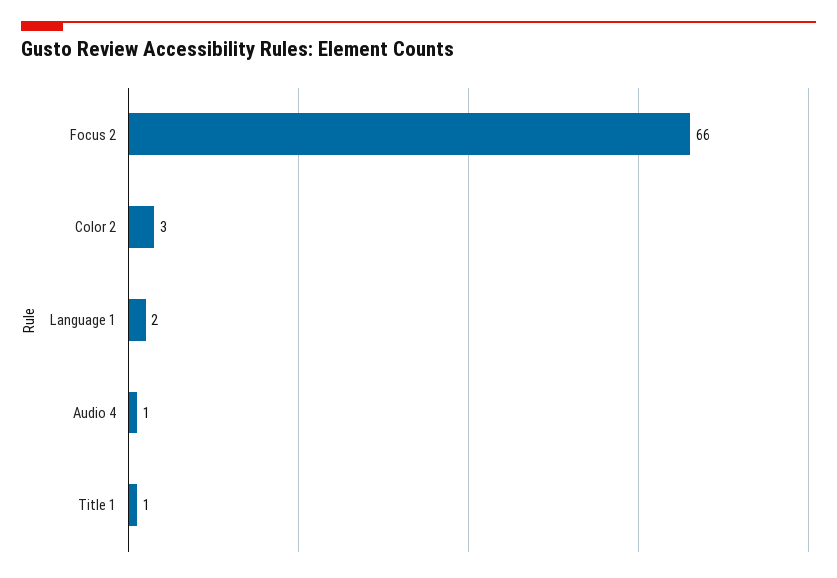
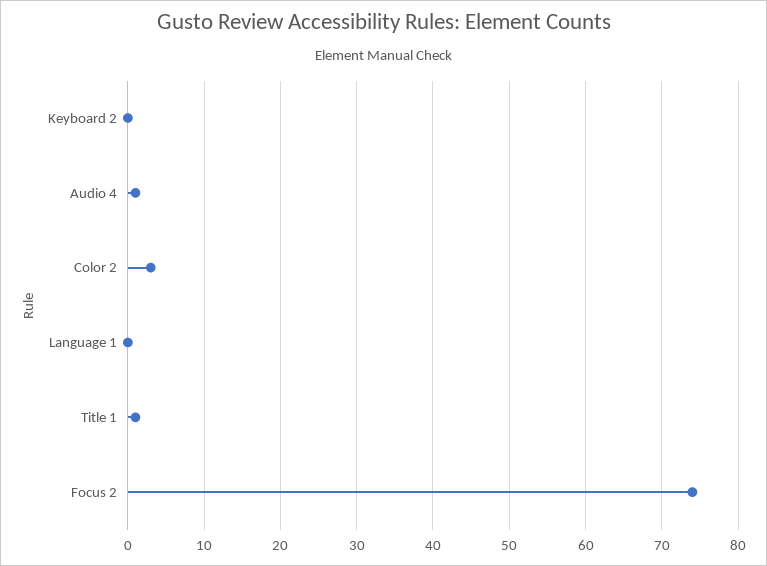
Focus 2: 66 -> 74
Language 1: 2 -> 0
Keyboard 2: none -> 0

